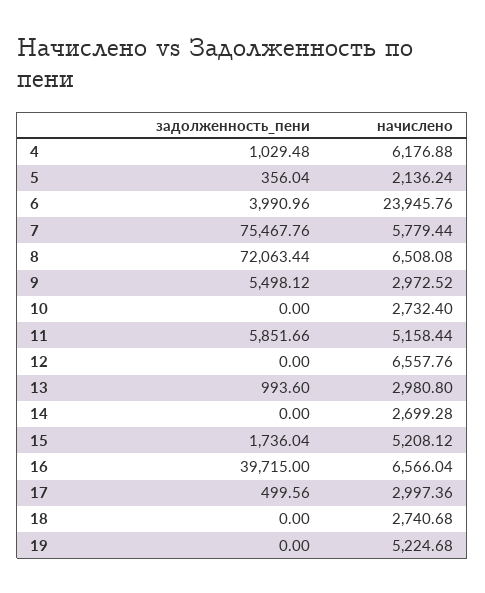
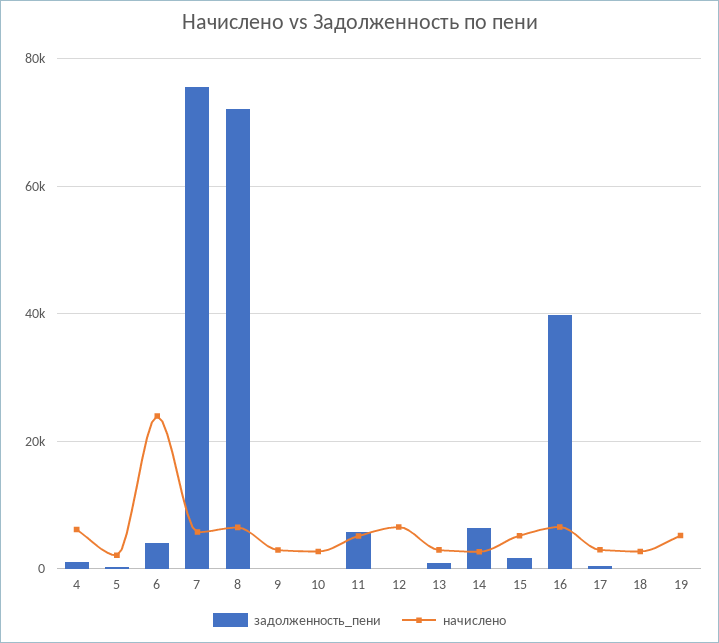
задолженность_пени, 9: 5498.12 -> 0
задолженность_пени, 14: 0 -> 6000

